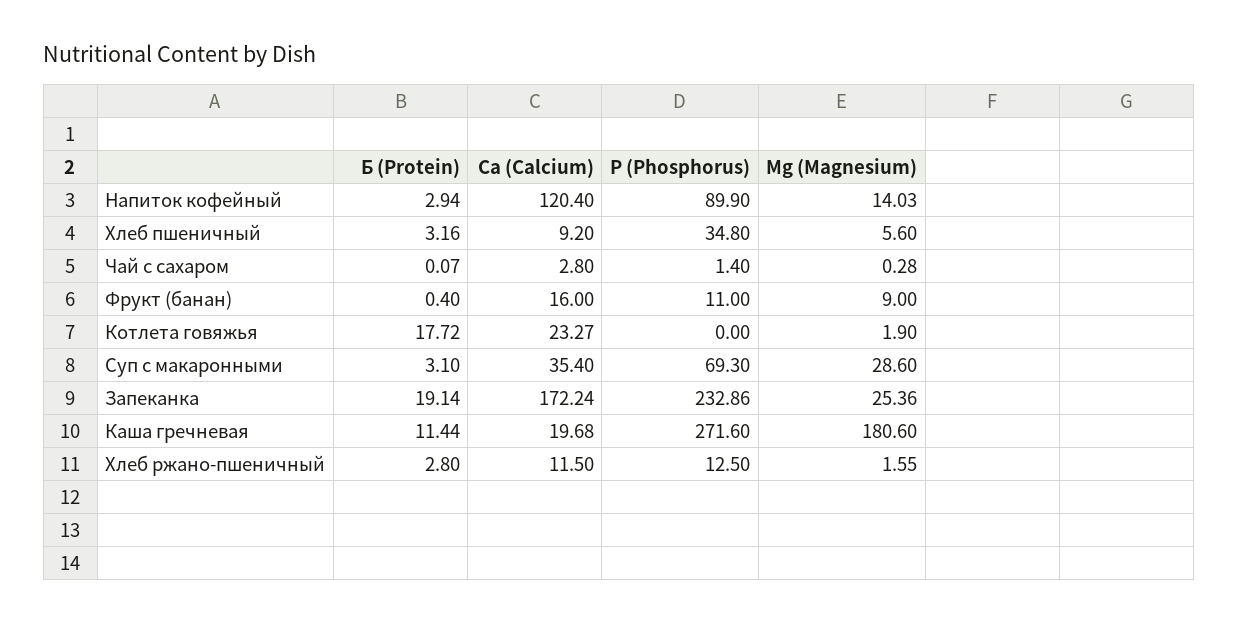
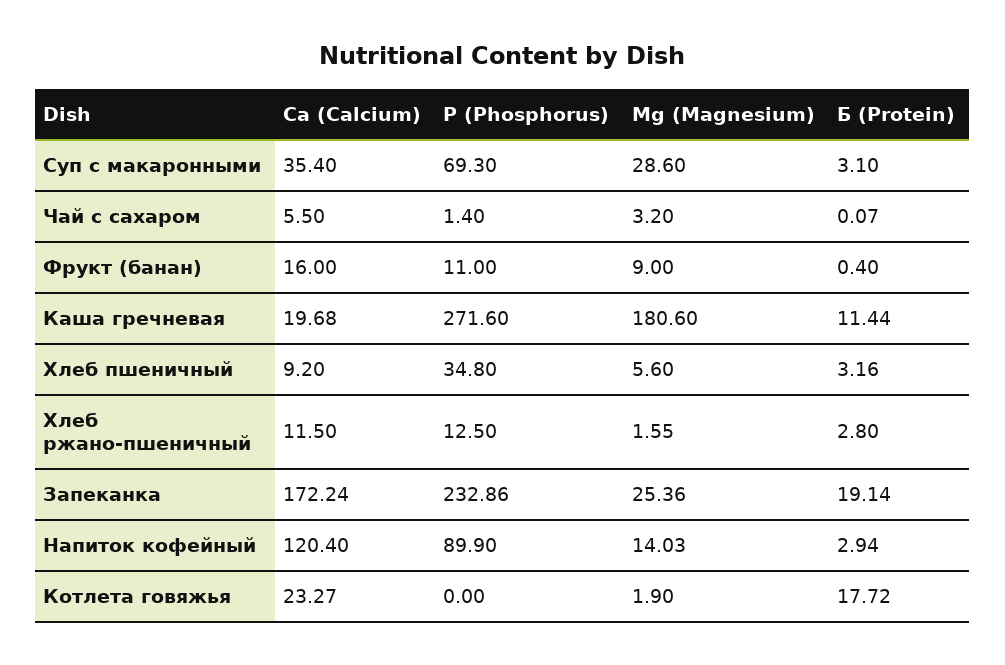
Са (Calcium), Чай с сахаром: 2.8 -> 5.5
Mg (Magnesium), Чай с сахаром: 0.28 -> 3.2

